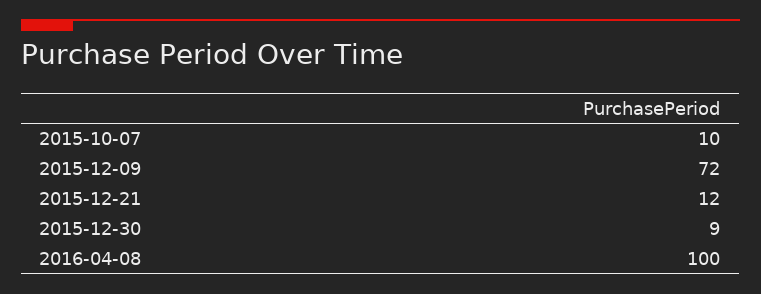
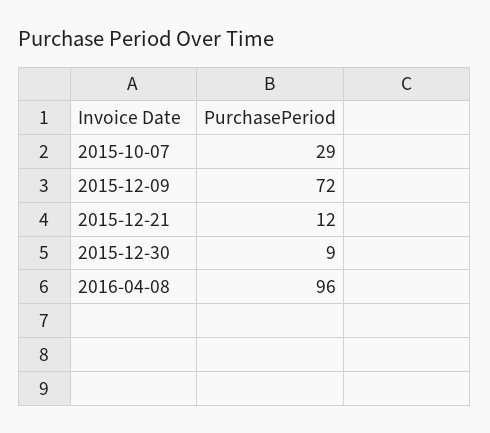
2015-10-07: 10 -> 29
2016-04-08: 100 -> 96

